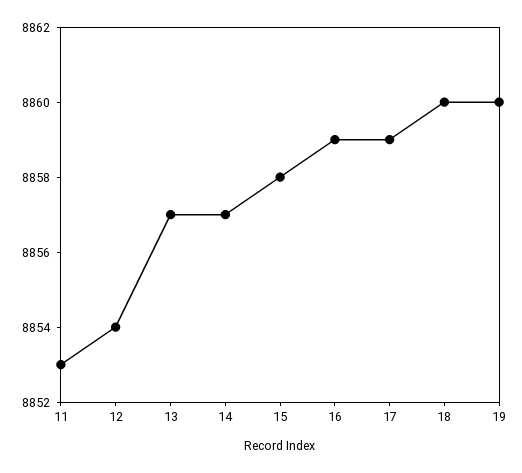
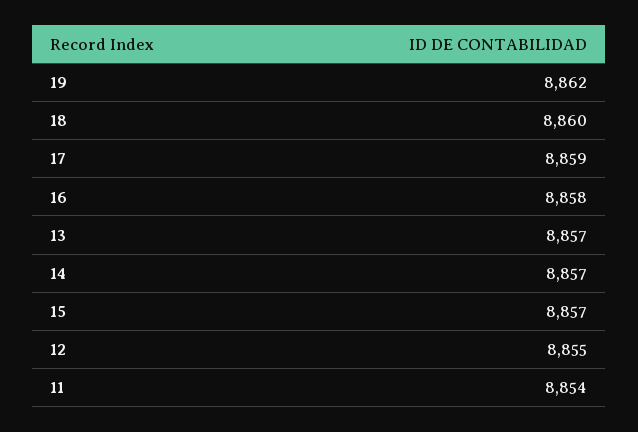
11: 8853 -> 8854
12: 8854 -> 8855
15: 8858 -> 8857
16: 8859 -> 8858
19: 8860 -> 8862

